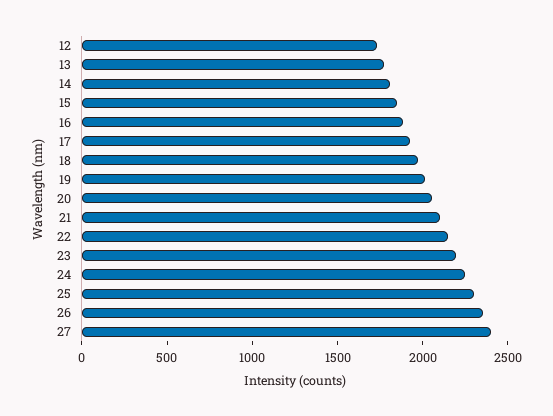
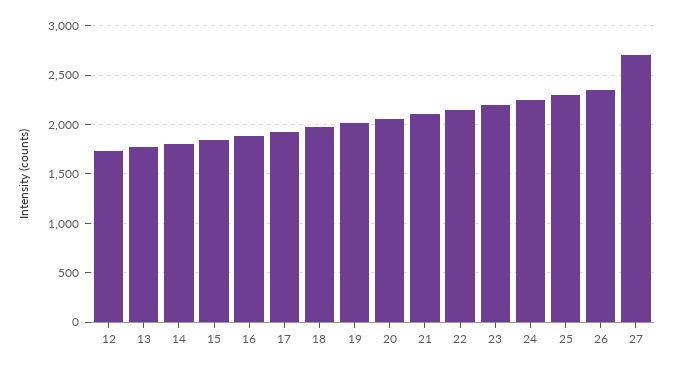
27: 2400 -> 2700

